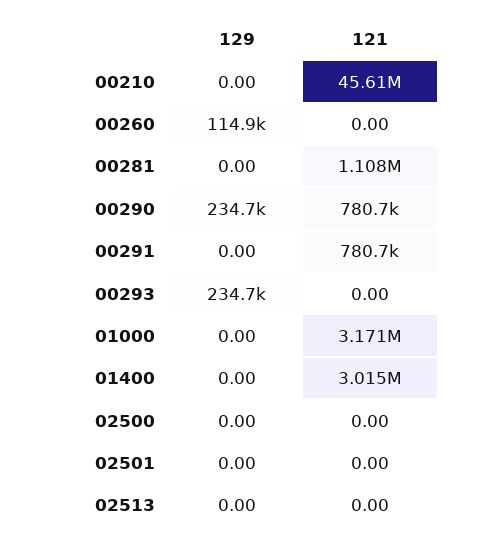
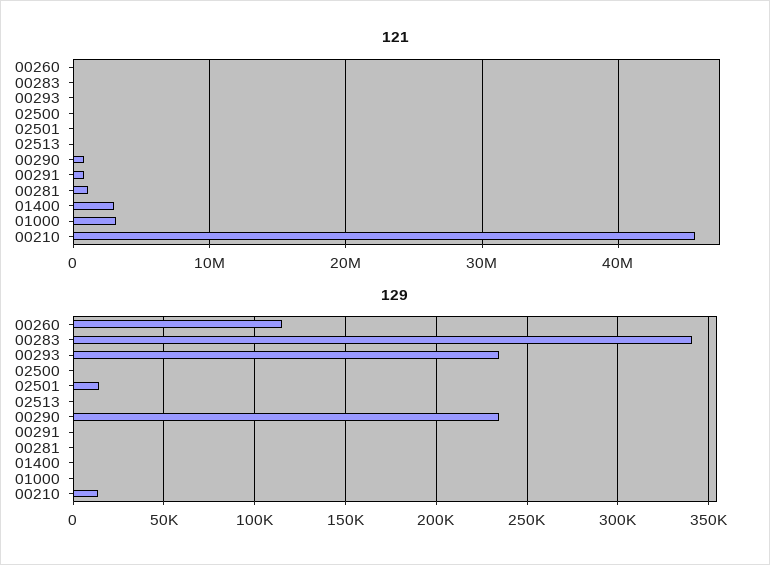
129, 00210: 0 -> 15000
129, 02501: 0 -> 15000
121, 00283: none -> 0
129, 00283: none -> 340000

